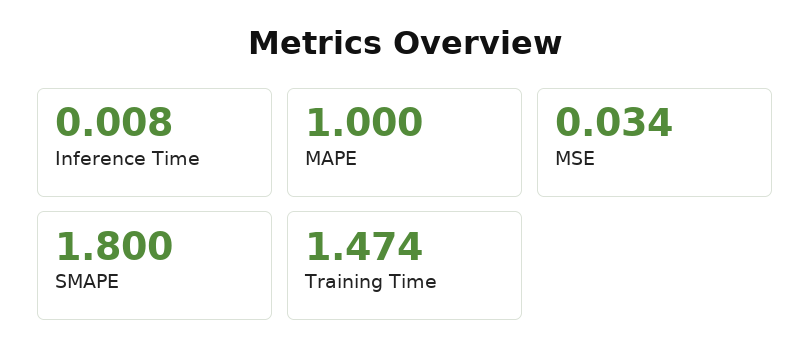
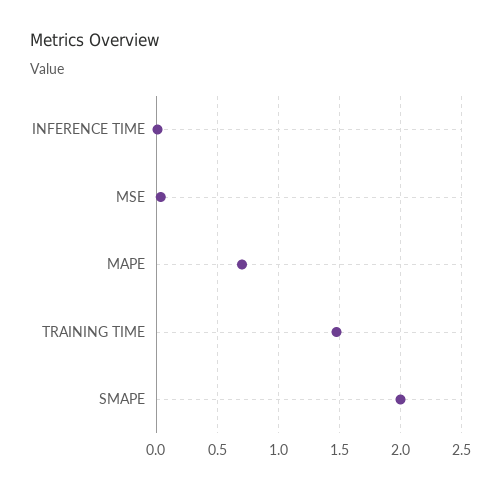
MAPE: 1 -> 0.7
SMAPE: 1.8 -> 2

